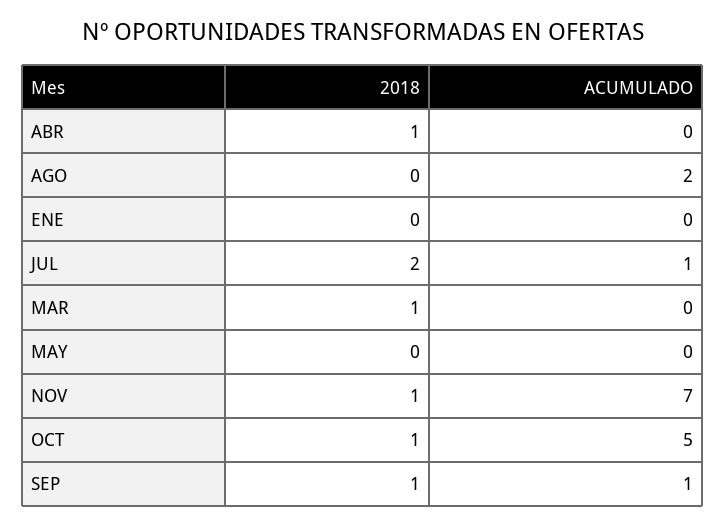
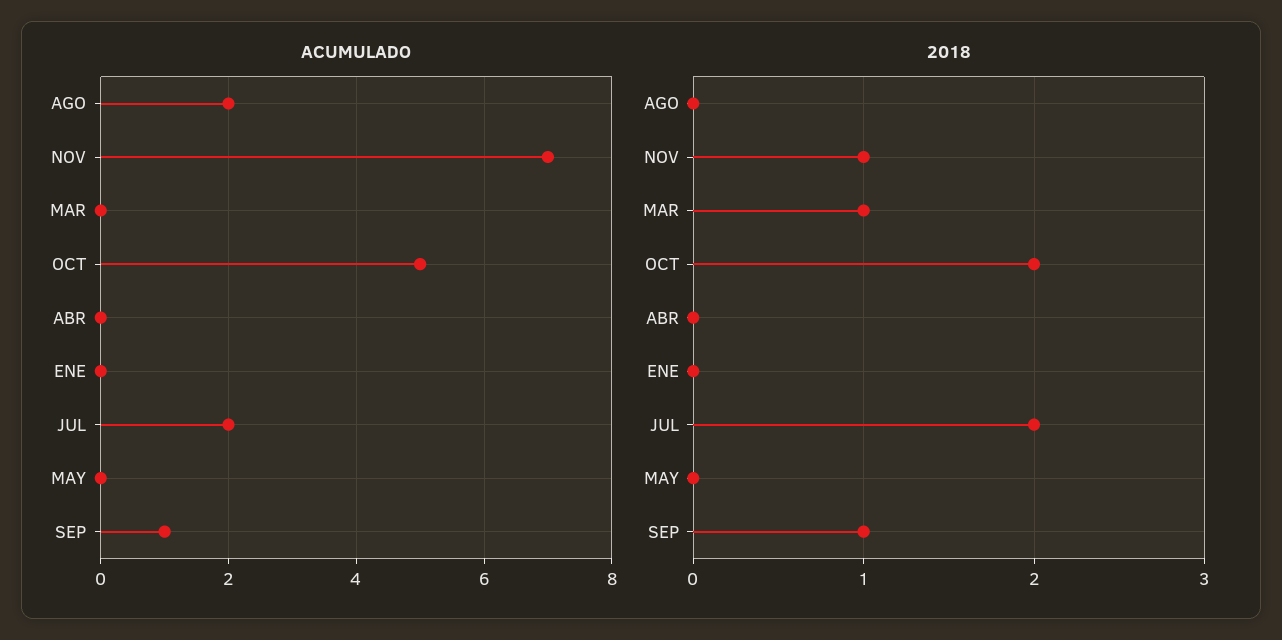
2018, ABR: 1 -> 0
ACUMULADO, JUL: 1 -> 2
2018, OCT: 1 -> 2

